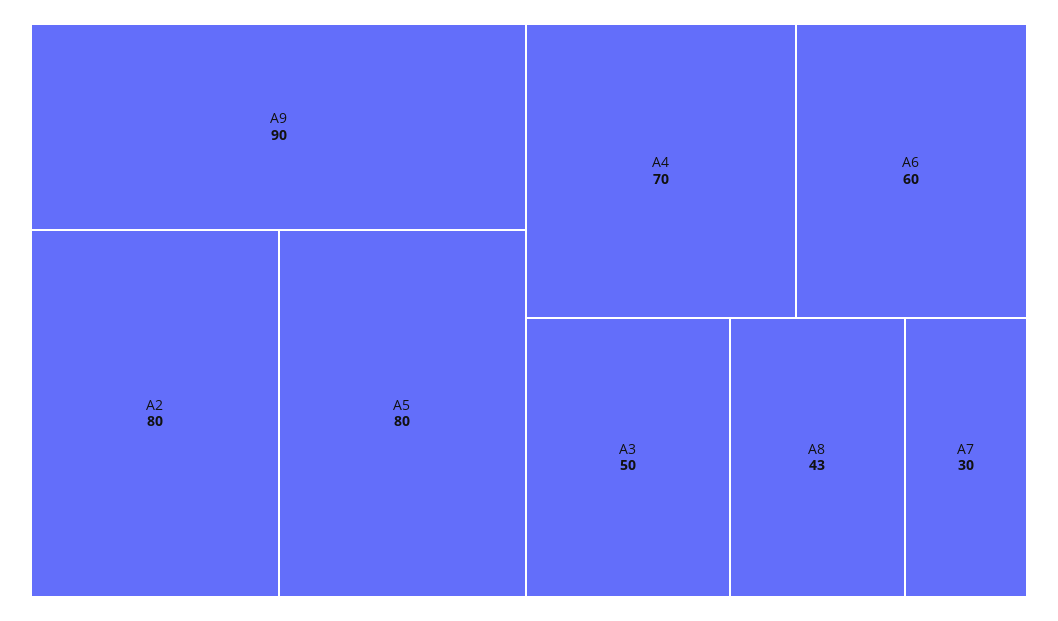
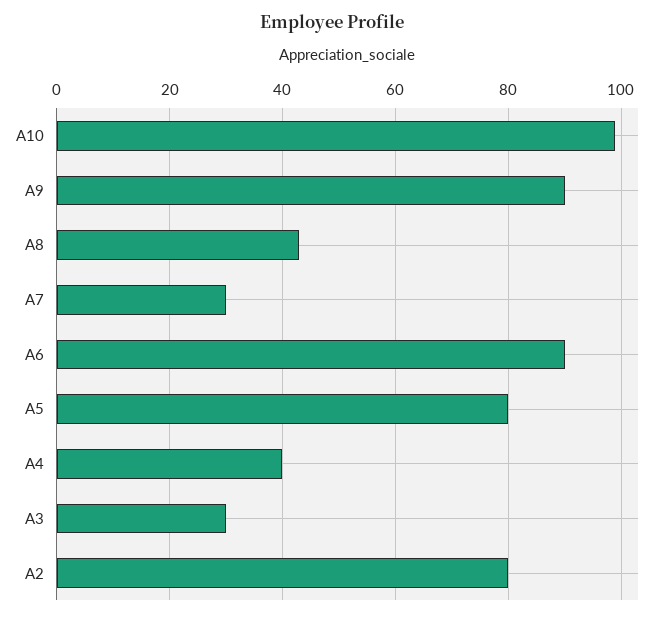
A4: 70 -> 40
A6: 60 -> 90
A3: 50 -> 30
A10: none -> 100

